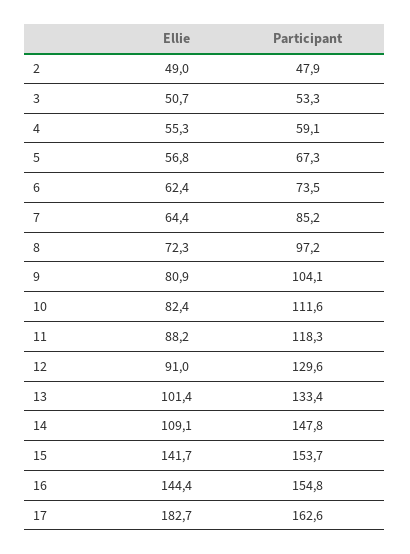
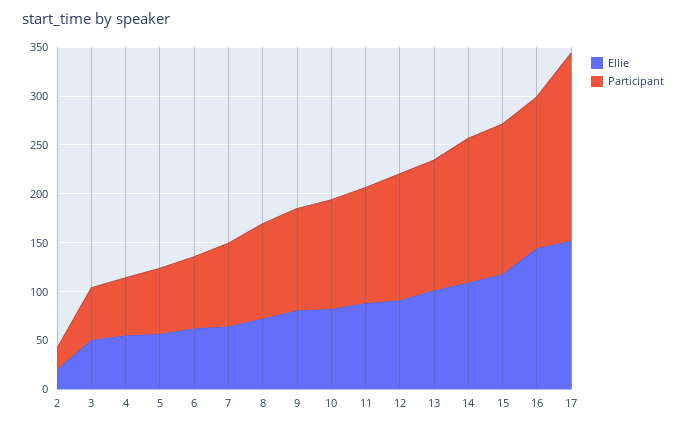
Ellie, 2: 49 -> 20
Participant, 2: 47.9 -> 20
Ellie, 15: 141.7 -> 120
Ellie, 17: 182.7 -> 150
Participant, 17: 162.6 -> 190

